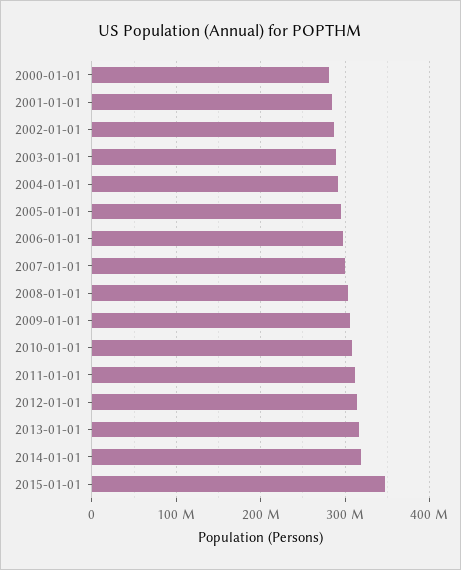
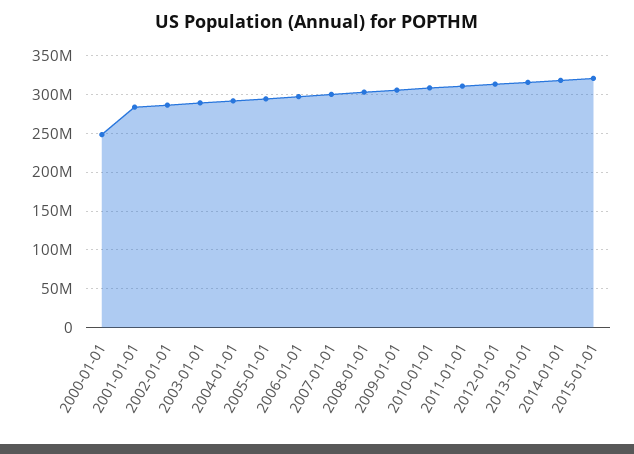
2000-01-01: 280000000 -> 250000000
2015-01-01: 350000000 -> 320000000

